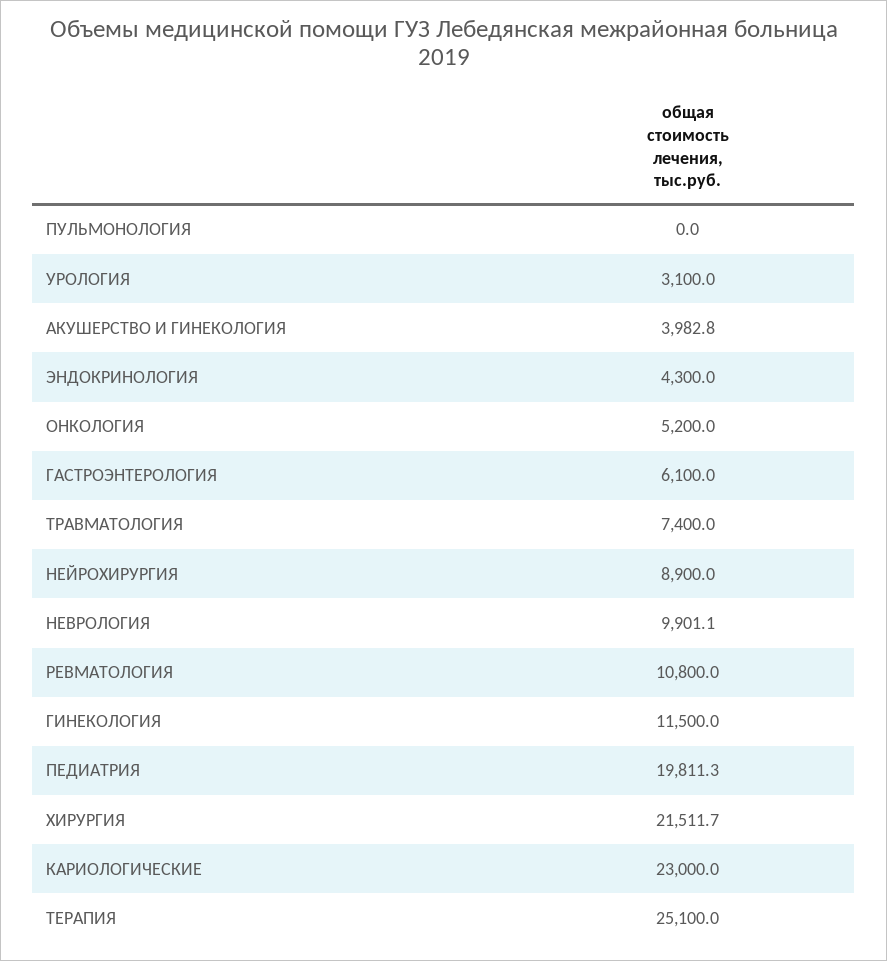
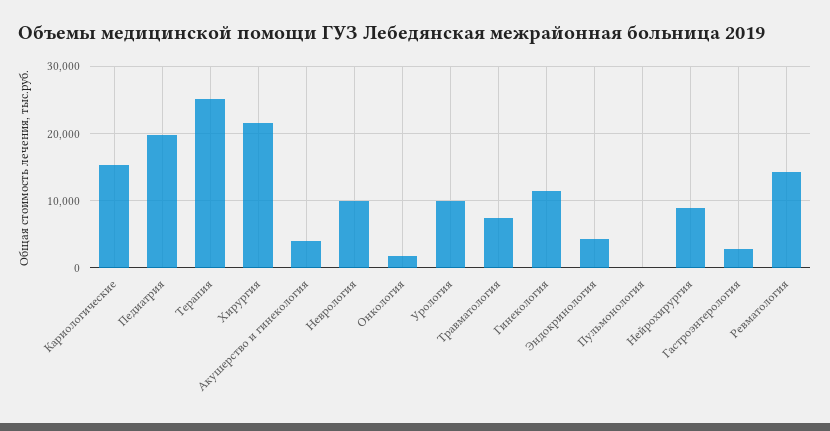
УРОЛОГИЯ: 3100 -> 10000
ОНКОЛОГИЯ: 5200 -> 2000
ГАСТРОЭНТЕРОЛОГИЯ: 6100 -> 3000
РЕВМАТОЛОГИЯ: 10800 -> 14000
КАРИОЛОГИЧЕСКИЕ: 23000 -> 15000

